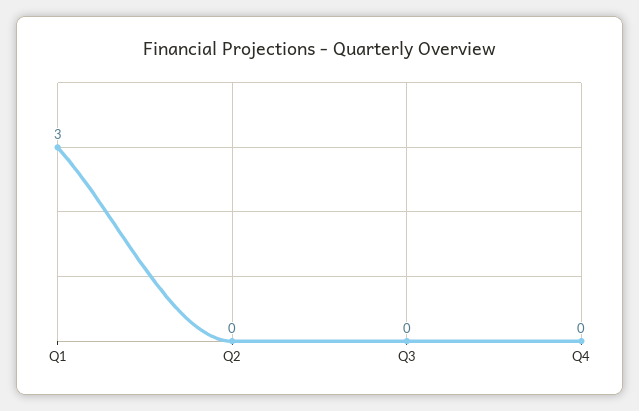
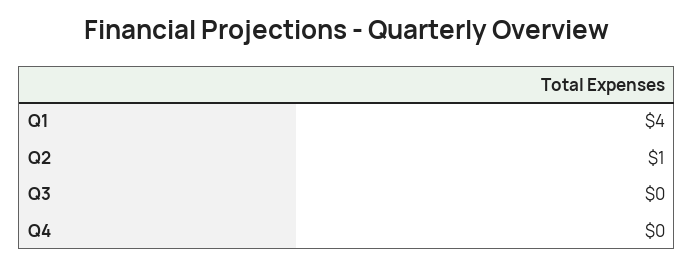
Q1: 3 -> 4
Q2: 0 -> 1

